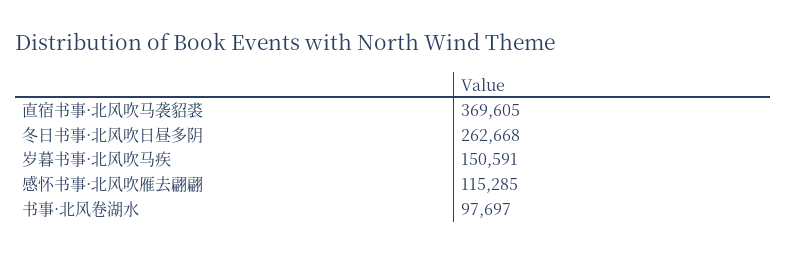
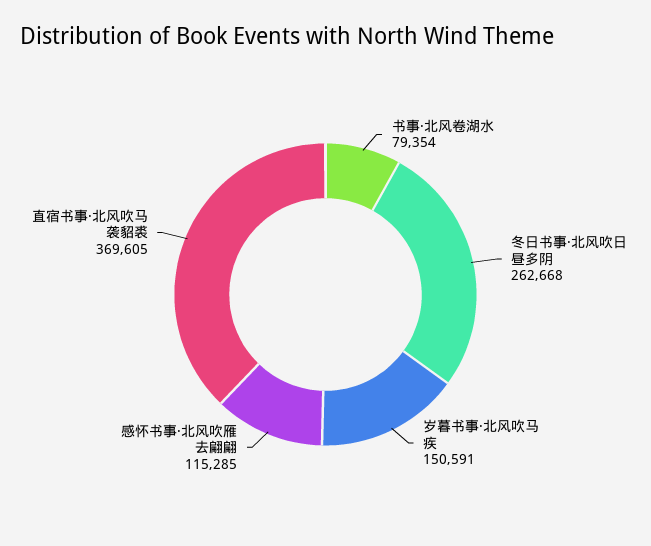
书事·北风卷湖水: 97697 -> 79354

